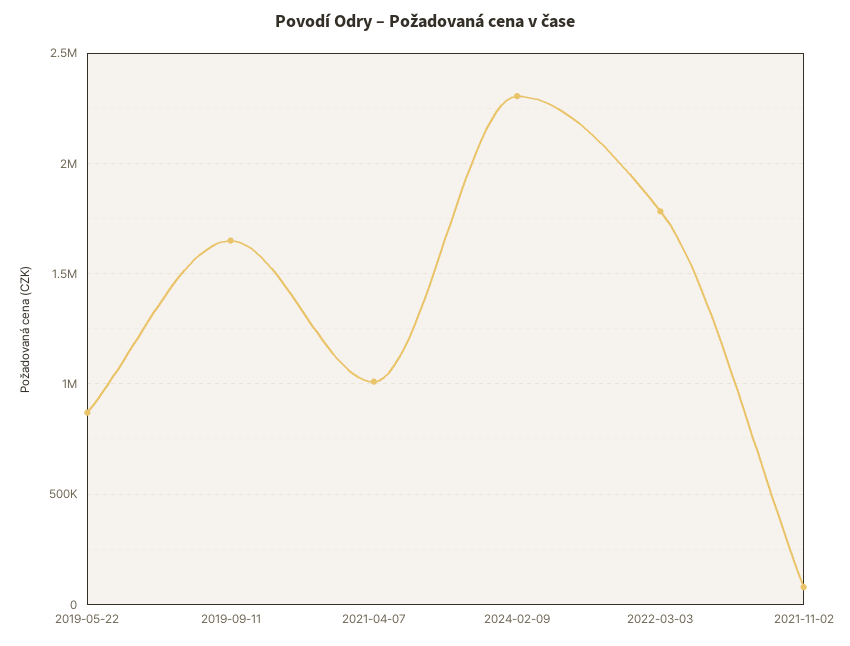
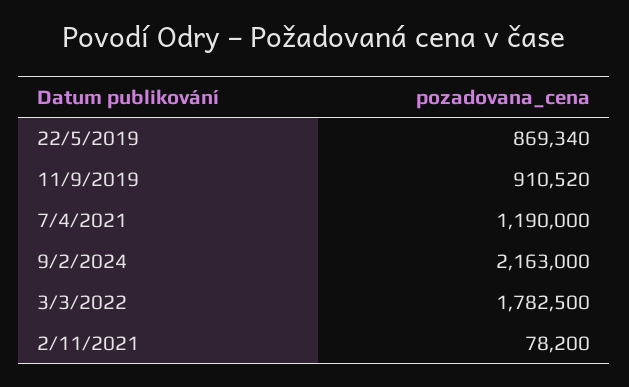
2019-09-11: 1650000 -> 910520
2021-04-07: 1000000 -> 1190000
2024-02-09: 2300000 -> 2163000

